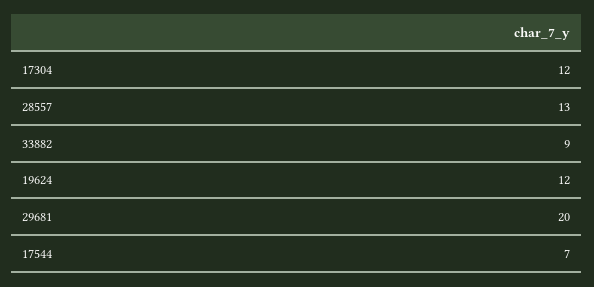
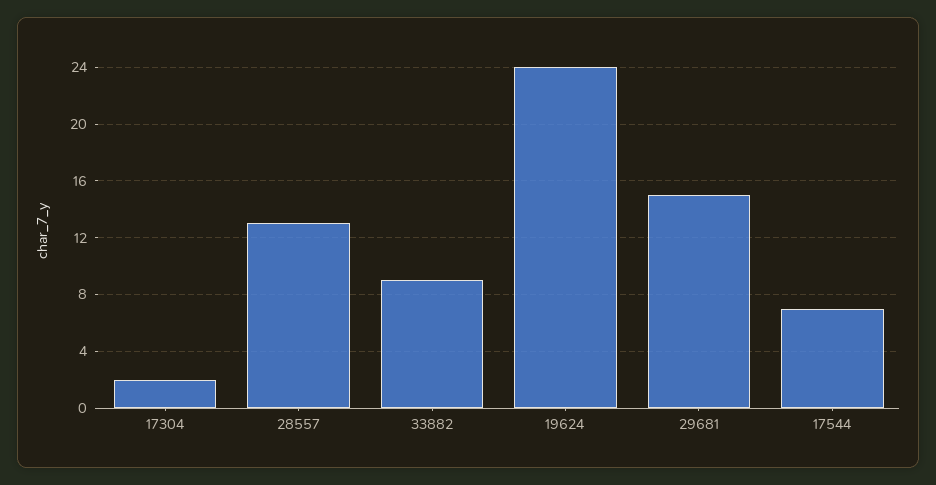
17304: 12 -> 2
19624: 12 -> 24
29681: 20 -> 15

